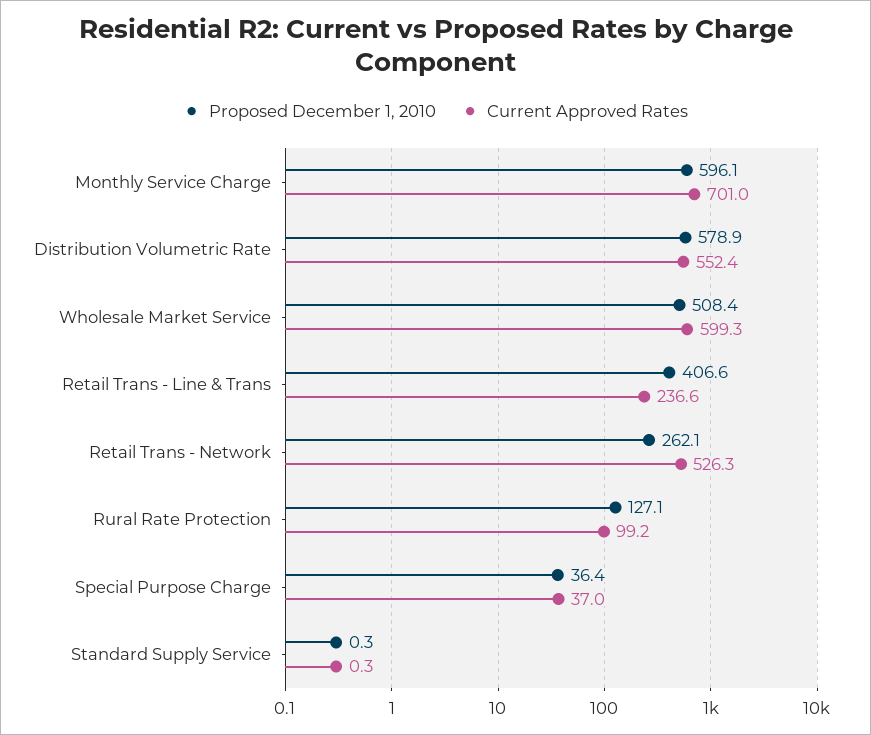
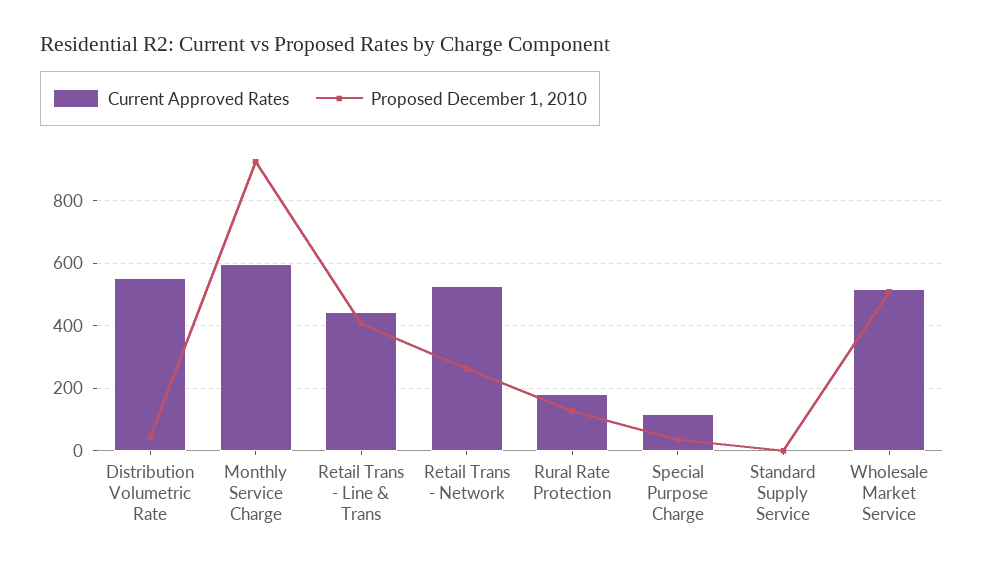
Proposed December 1, 2010, Monthly Service Charge: 596.1 -> 920
Current Approved Rates, Monthly Service Charge: 701 -> 600
Proposed December 1, 2010, Distribution Volumetric Rate: 578.9 -> 40
Current Approved Rates, Wholesale Market Service: 599.3 -> 520
Current Approved Rates, Retail Trans - Line & Trans: 236.6 -> 440
Current Approved Rates, Rural Rate Protection: 99.2 -> 180
Current Approved Rates, Special Purpose Charge: 37 -> 120

